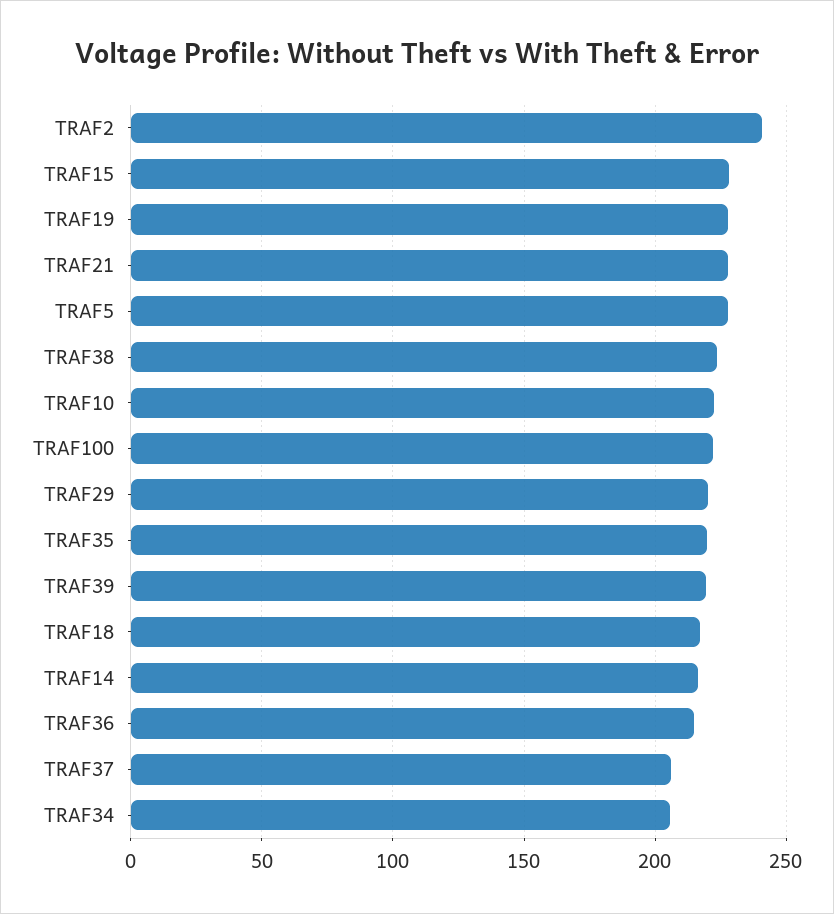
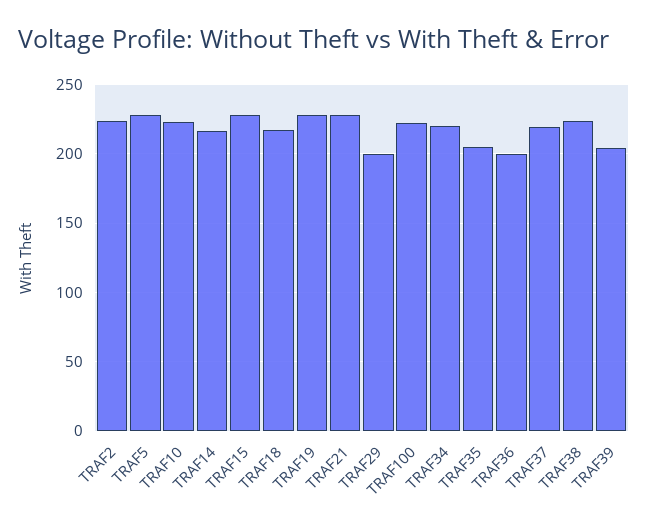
TRAF2: 240 -> 225
TRAF29: 220 -> 200
TRAF35: 220 -> 205
TRAF39: 220 -> 205
TRAF36: 215 -> 200
TRAF37: 205 -> 220
TRAF34: 205 -> 220

